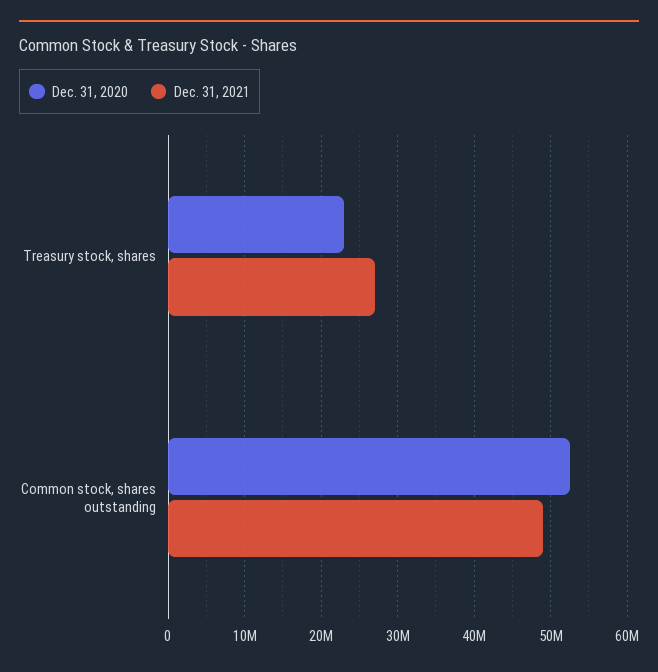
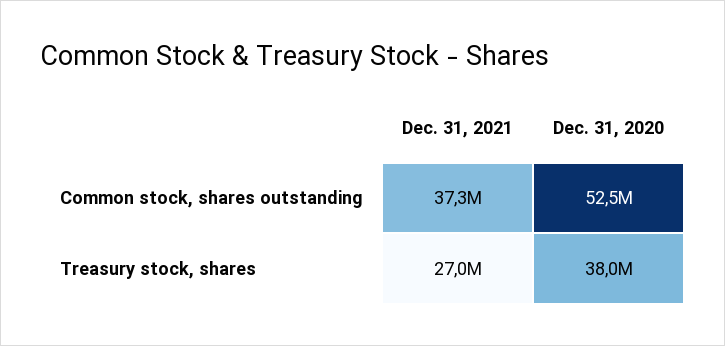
Dec. 31, 2020, Treasury stock, shares: 23000000 -> 38000000
Dec. 31, 2021, Common stock, shares outstanding: 49000000 -> 37300000

